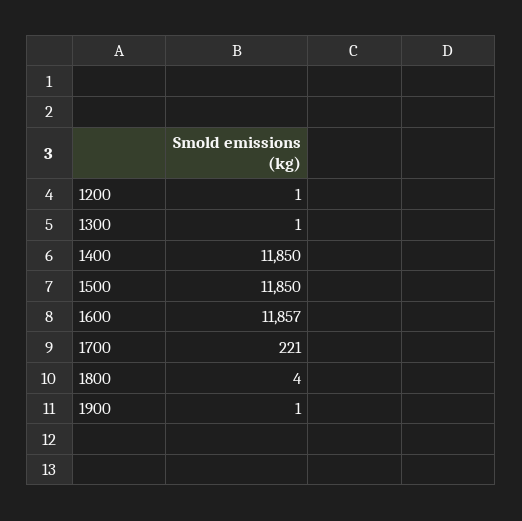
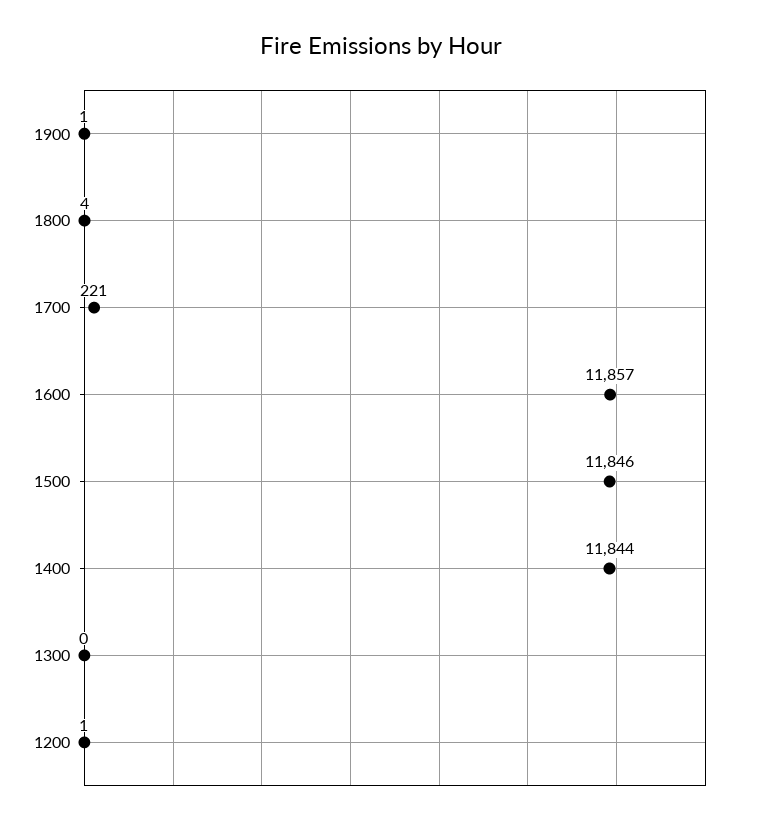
1300: 1 -> 0
1400: 11850 -> 11844
1500: 11850 -> 11846

